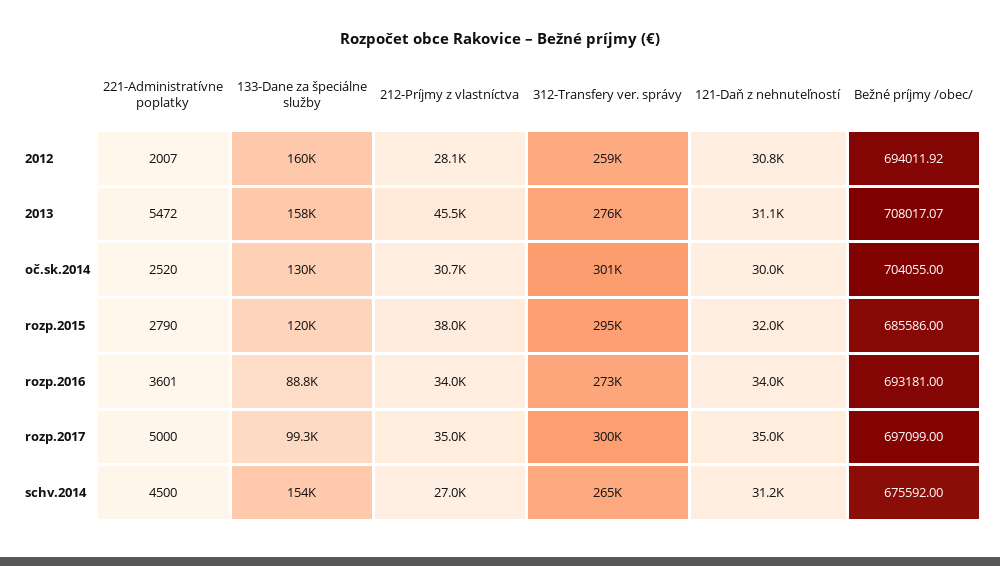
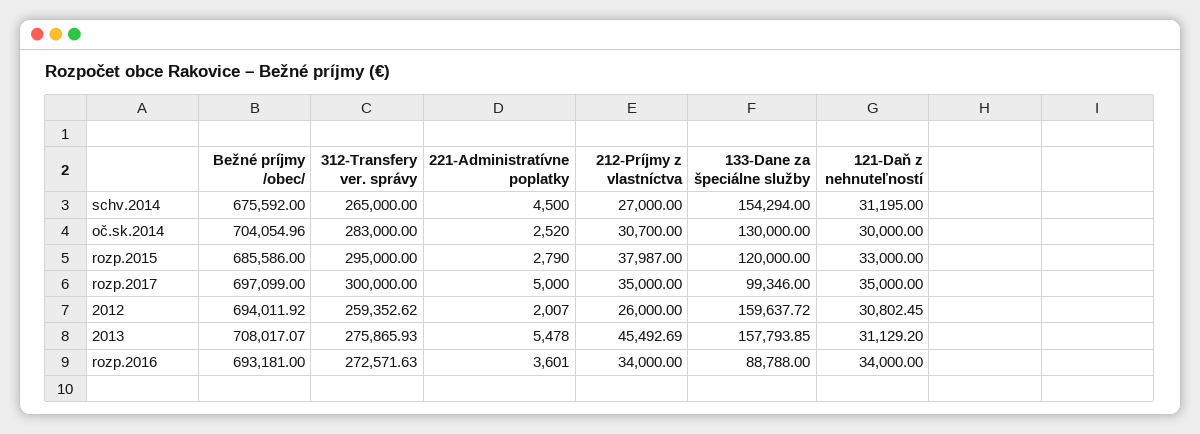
212-Príjmy z vlastníctva, 2012: 28100 -> 26000
221-Administratívne poplatky, 2013: 5472 -> 5478
312-Transfery ver. správy, oč.sk.2014: 301000 -> 283000
Bežné príjmy /obec/, oč.sk.2014: 704055 -> 704054.96
121-Daň z nehnuteľností, rozp.2015: 32000 -> 33000

